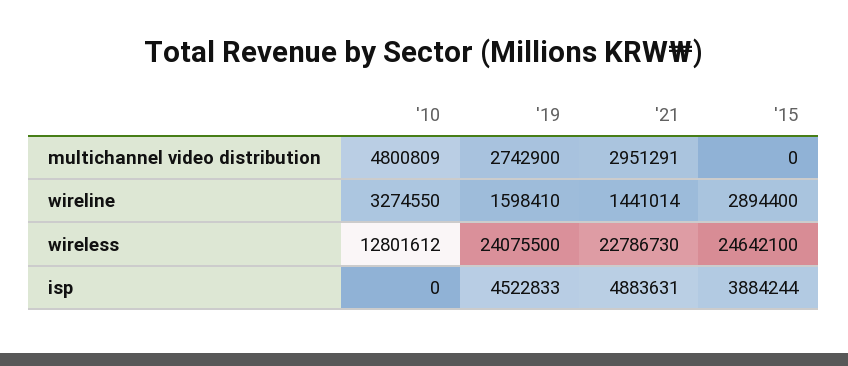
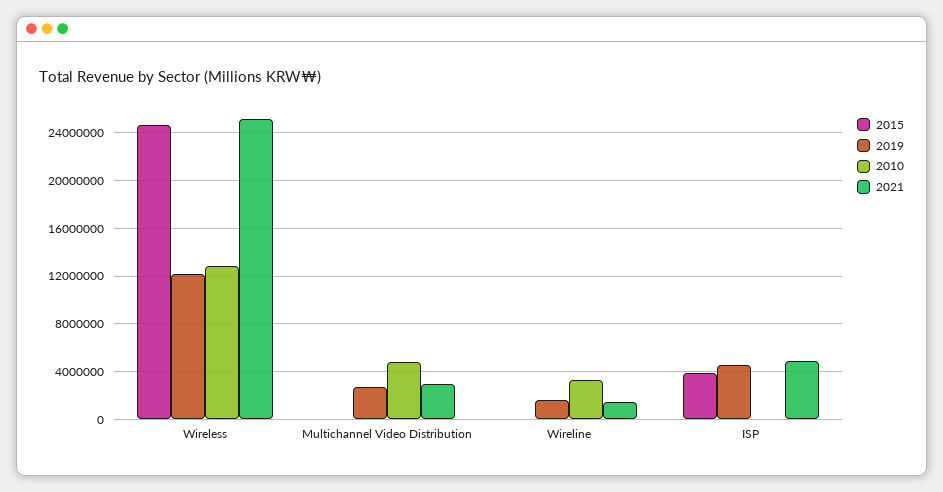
'15, wireline: 2894400 -> 0
'19, wireless: 24075500 -> 12000000
'21, wireless: 22786730 -> 25000000

